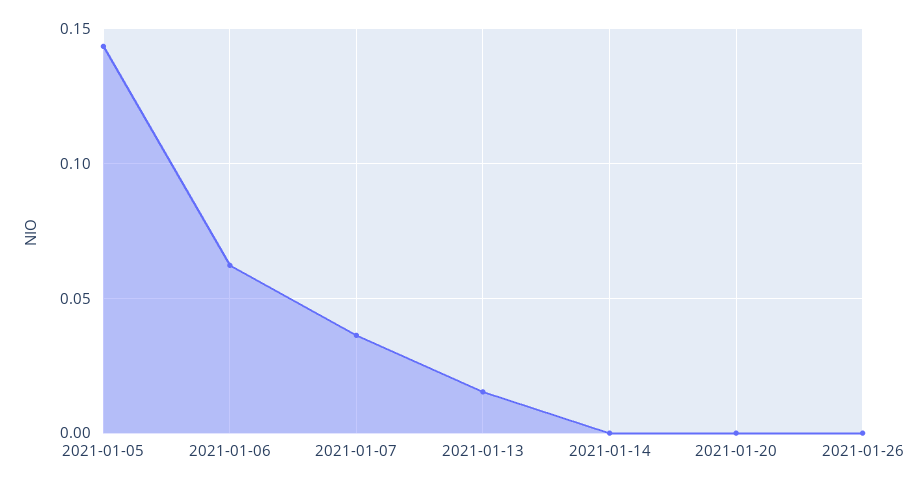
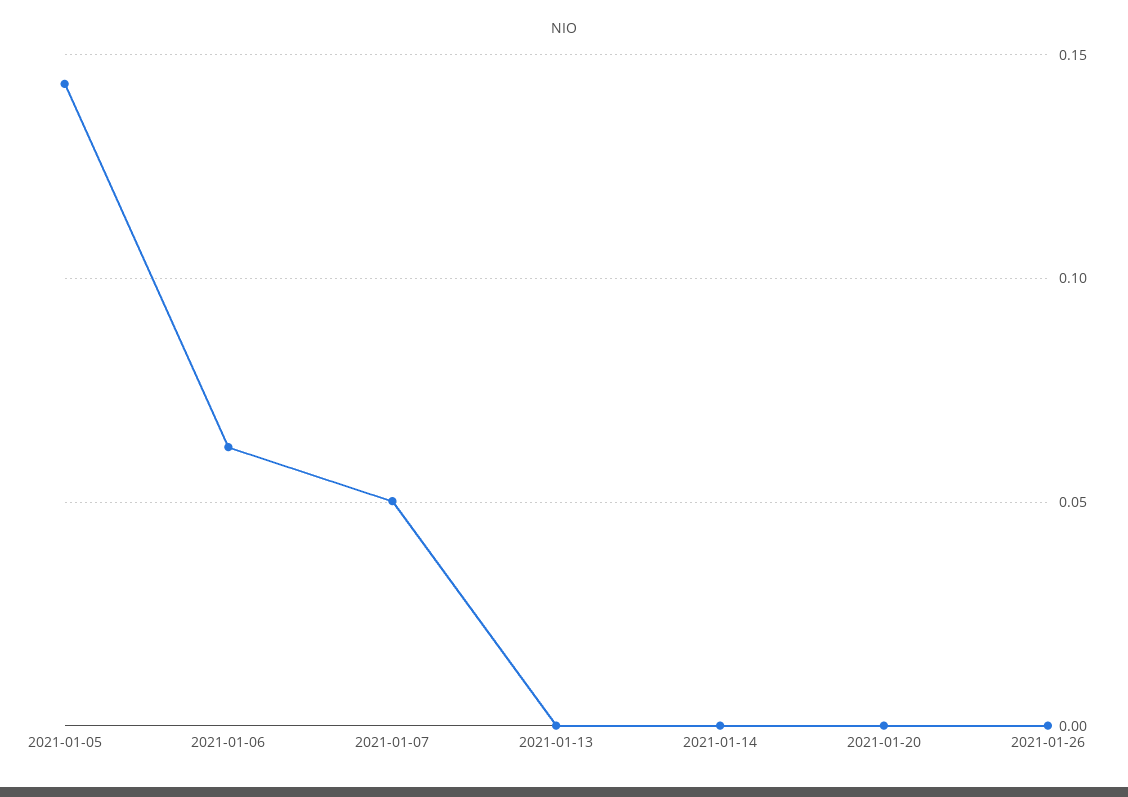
2021-01-07: 0.035 -> 0.05
2021-01-13: 0.015 -> 0

